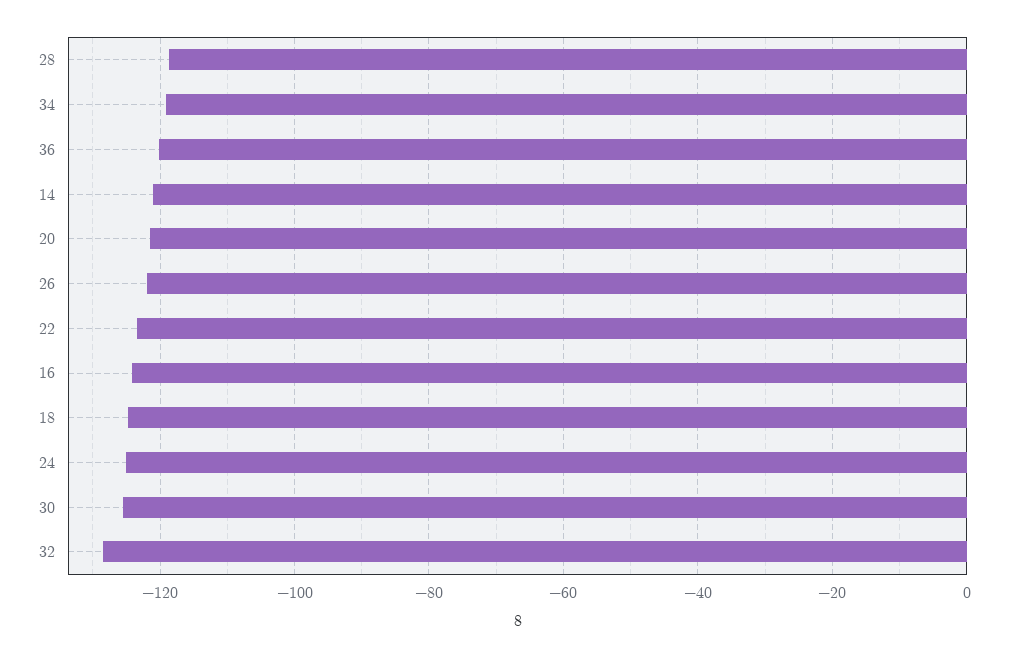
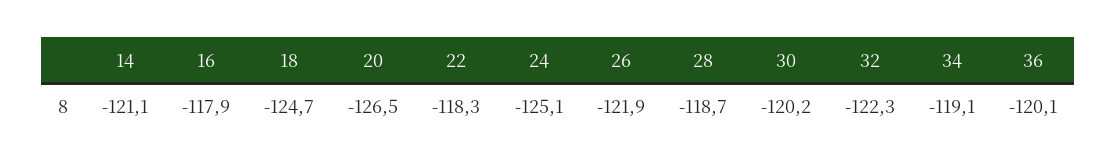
20: -122 -> -126.5
22: -124 -> -118.3
16: -124 -> -117.9
30: -126 -> -120.2
32: -128 -> -122.3

